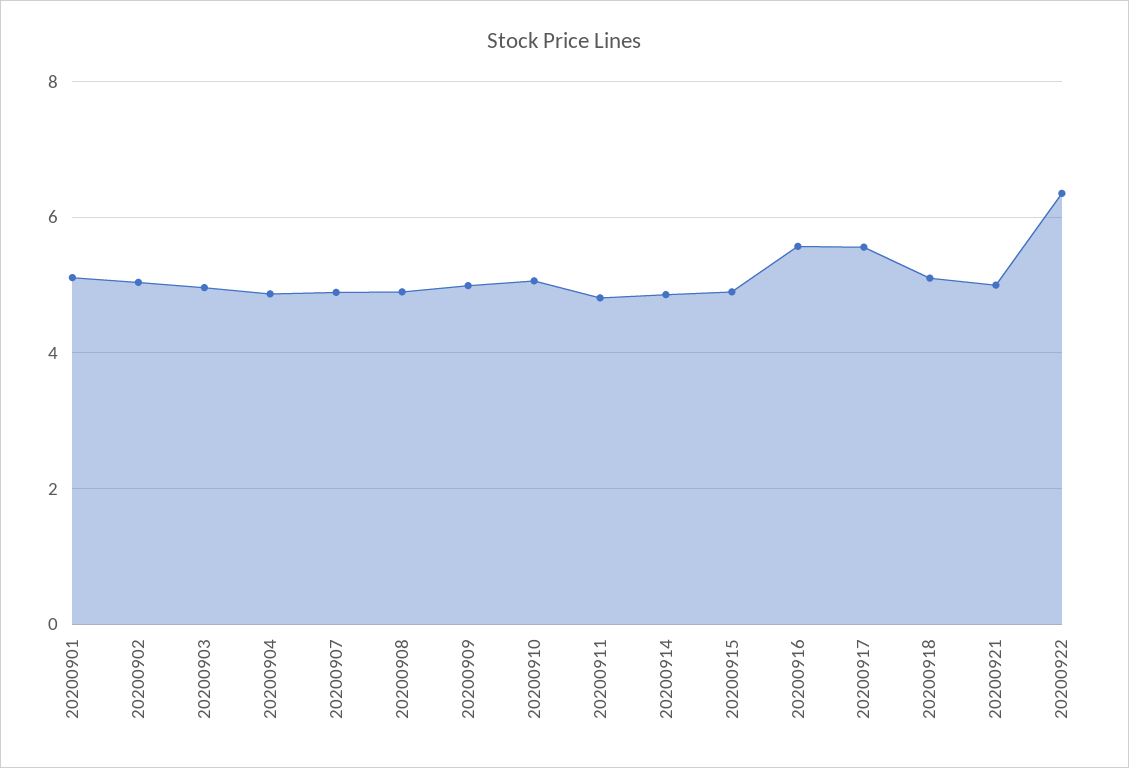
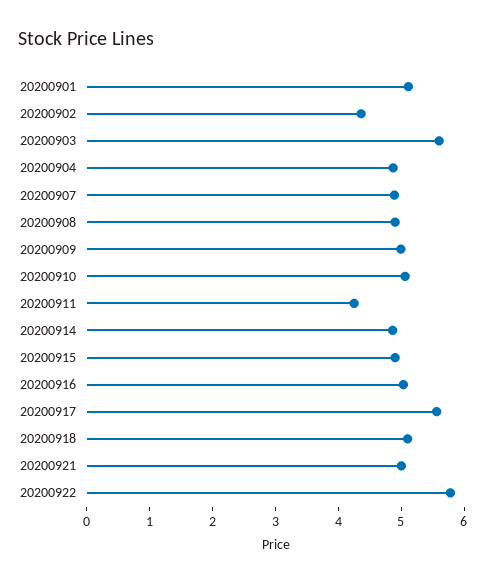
20200902: 5 -> 4.4
20200903: 5 -> 5.6
20200911: 4.8 -> 4.2
20200916: 5.6 -> 5
20200922: 6.4 -> 5.8

